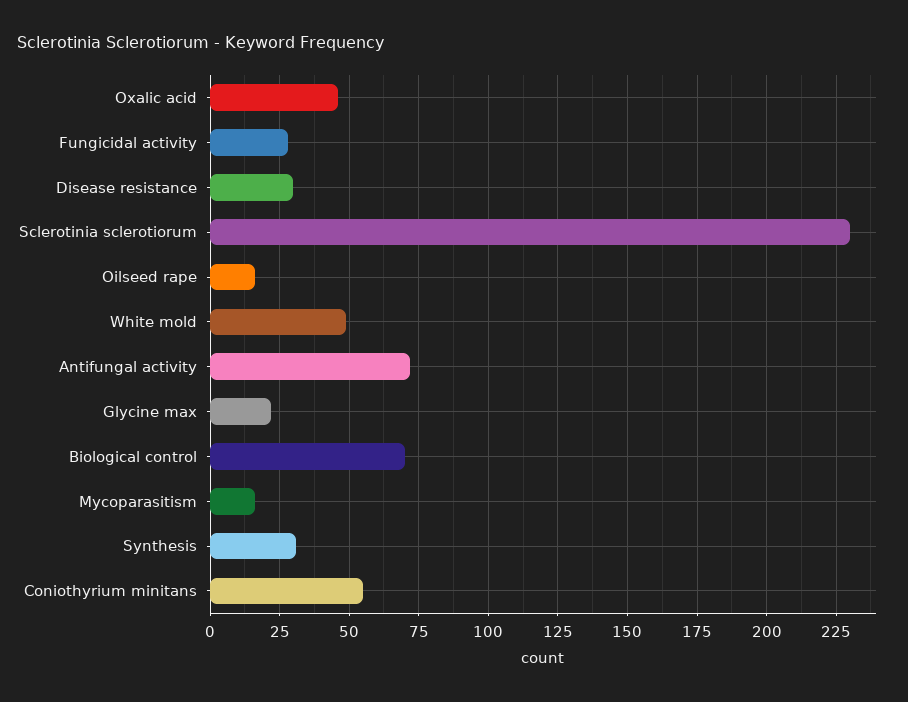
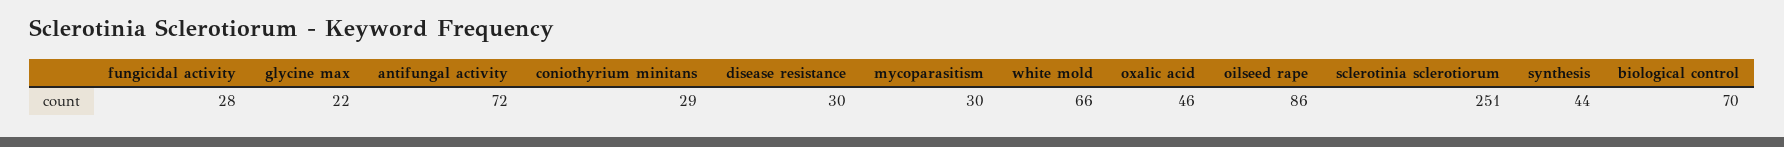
Sclerotinia sclerotiorum: 230 -> 251
Oilseed rape: 15 -> 86
White mold: 50 -> 66
Mycoparasitism: 15 -> 30
Synthesis: 30 -> 44
Coniothyrium minitans: 55 -> 29

